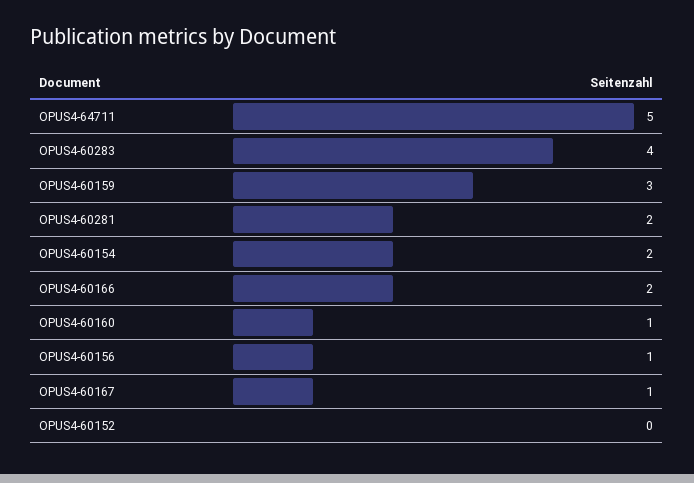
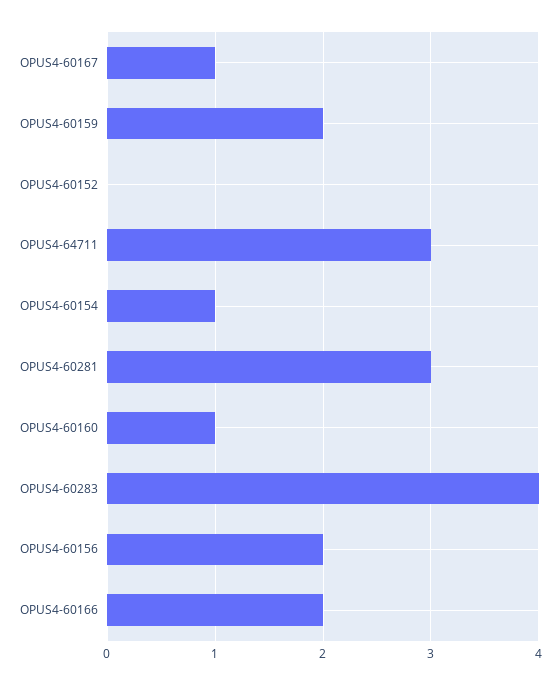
OPUS4-64711: 5 -> 3
OPUS4-60159: 3 -> 2
OPUS4-60281: 2 -> 3
OPUS4-60154: 2 -> 1
OPUS4-60156: 1 -> 2

